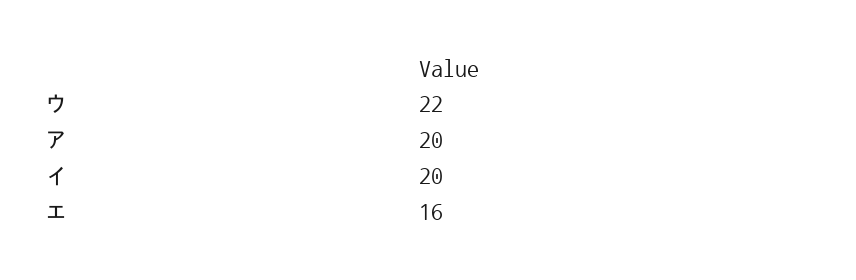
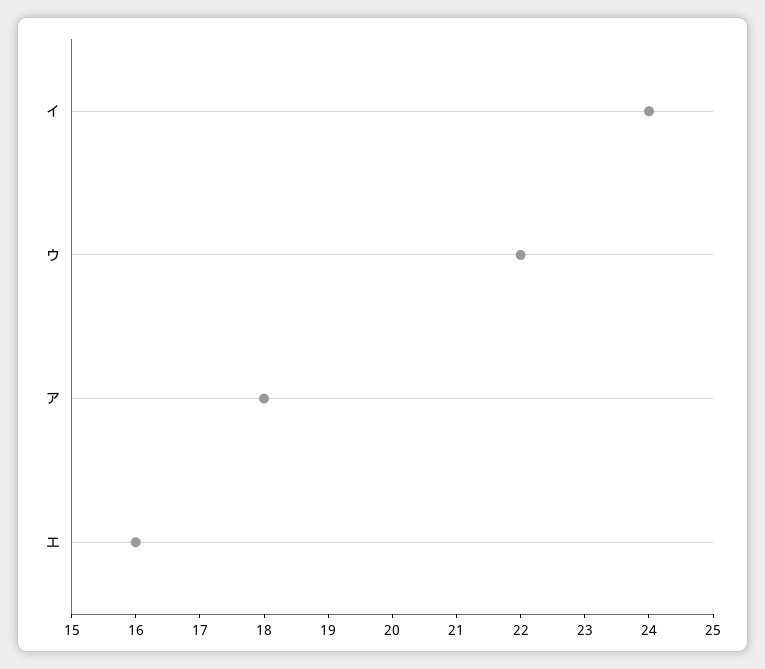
ア: 20 -> 18
イ: 20 -> 24

